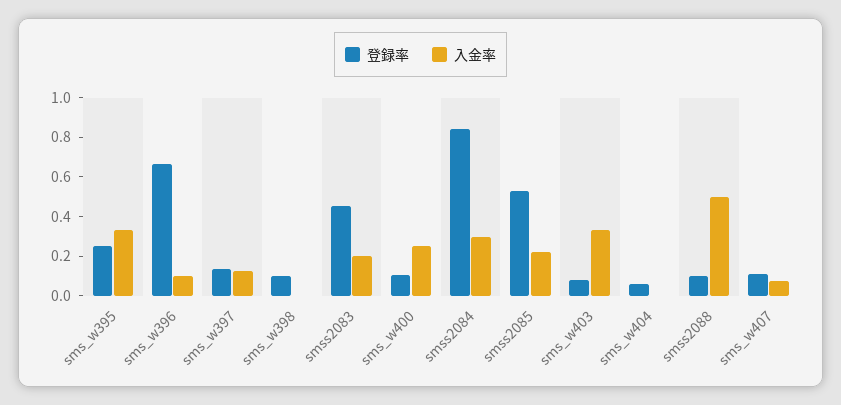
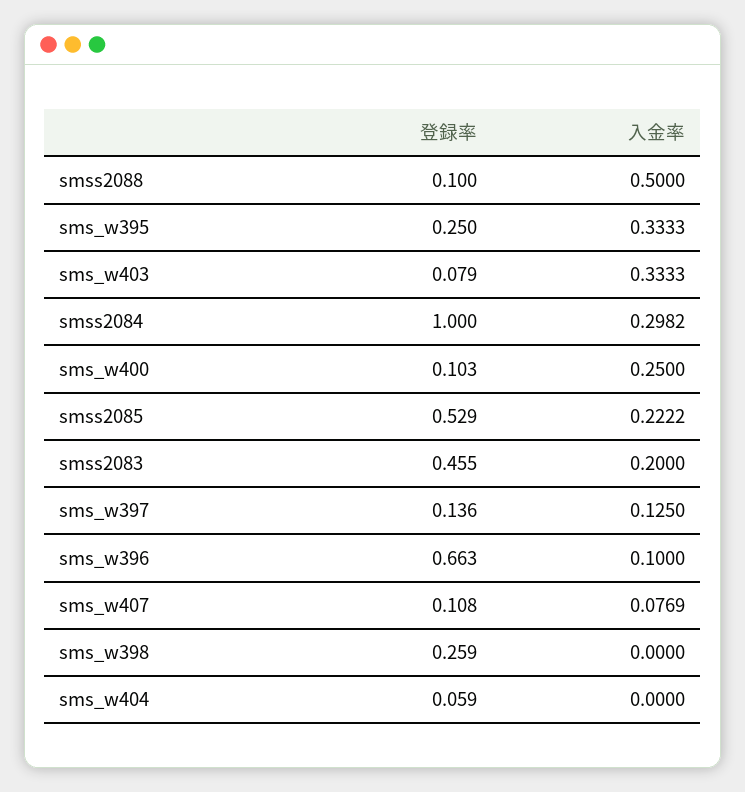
登録率, sms_w398: 0.1 -> 0.259
登録率, smss2084: 0.85 -> 1

